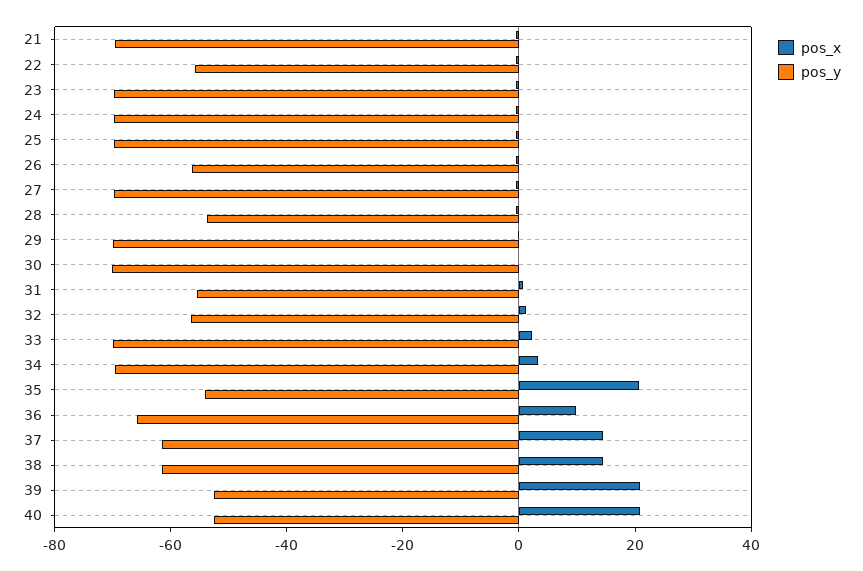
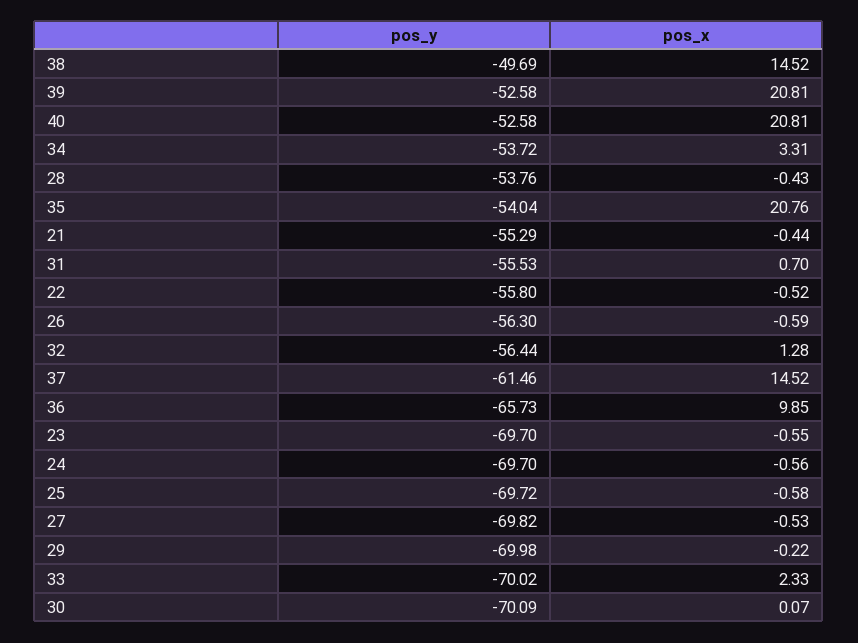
pos_y, 21: -70 -> -55.29
pos_y, 34: -70 -> -53.72
pos_y, 38: -60 -> -49.69

